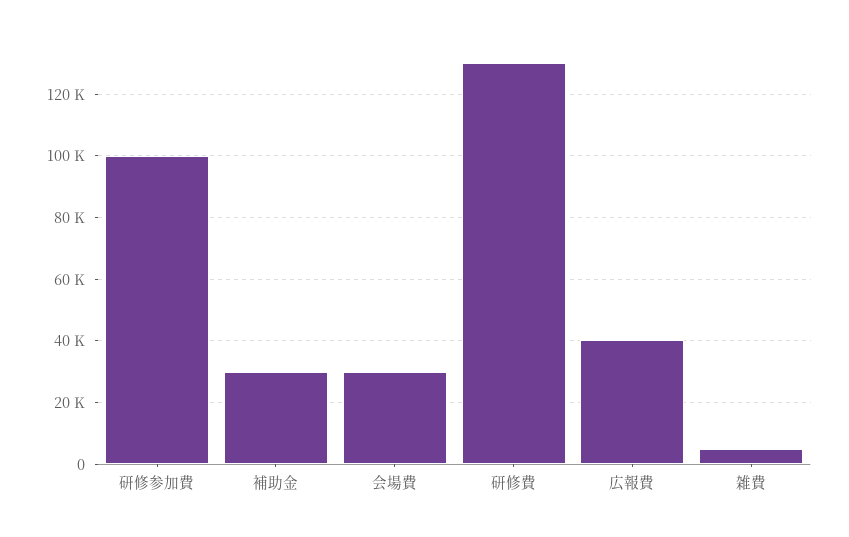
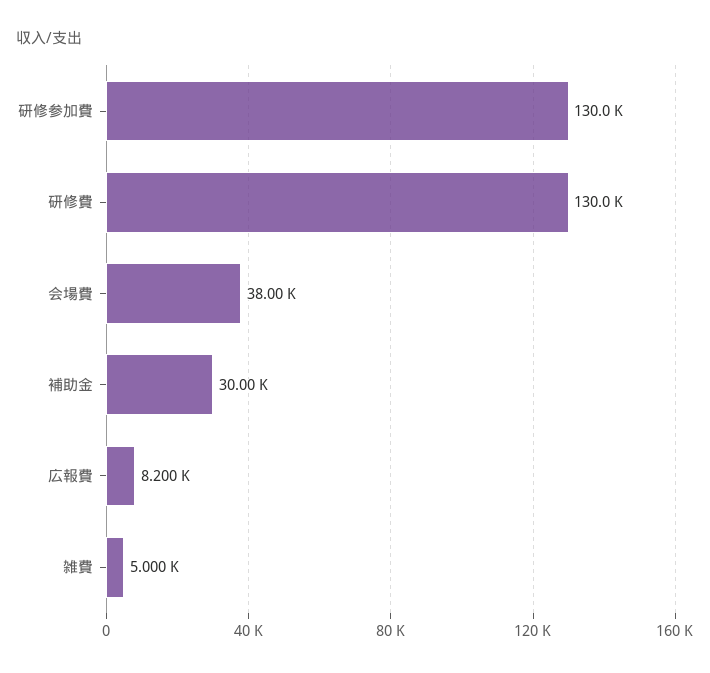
研修参加費: 100000 -> 130000
会場費: 30000 -> 38000
広報費: 40000 -> 8200

